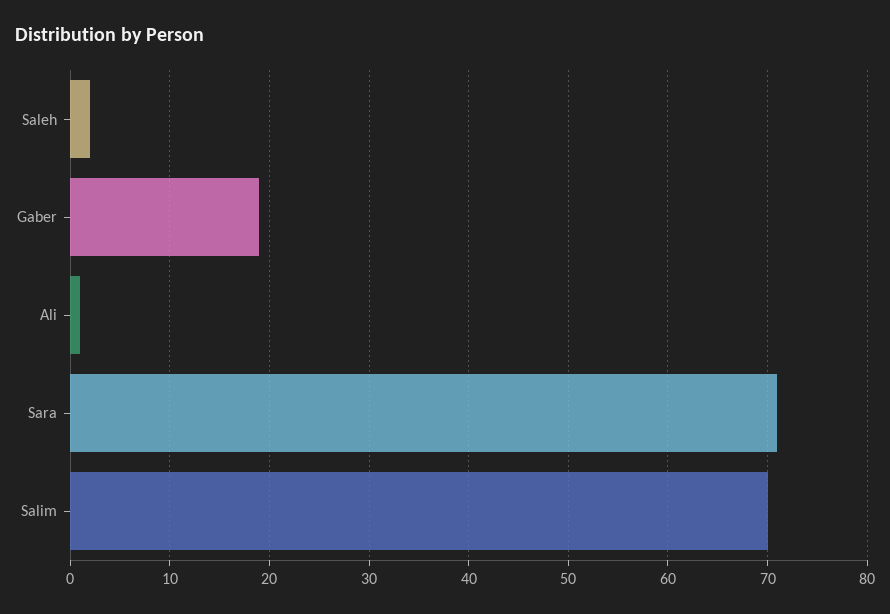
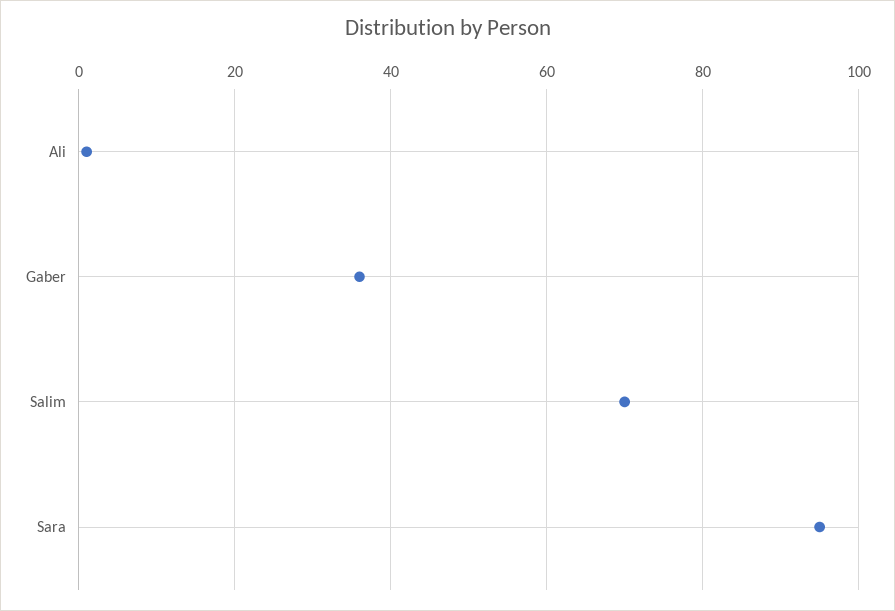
Saleh: 2 -> none
Gaber: 19 -> 35
Sara: 71 -> 95

